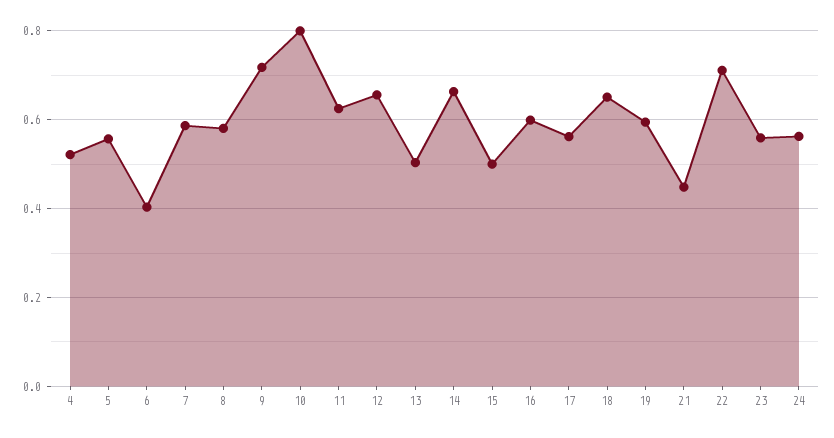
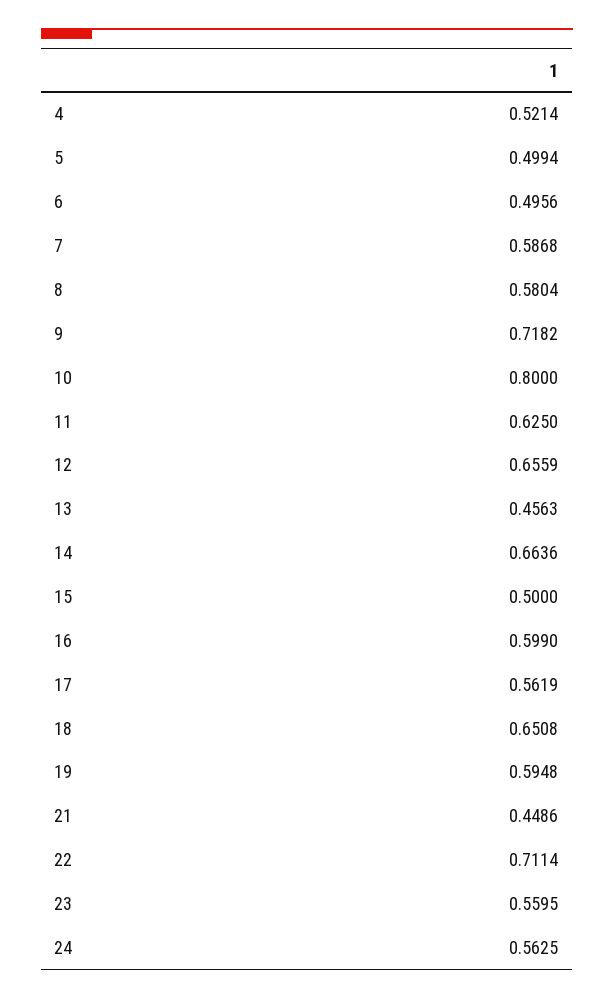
5: 0.56 -> 0.4994
6: 0.4 -> 0.4956
13: 0.5 -> 0.4563

